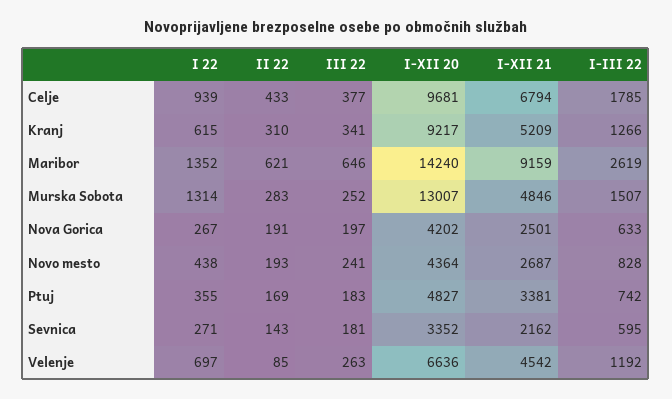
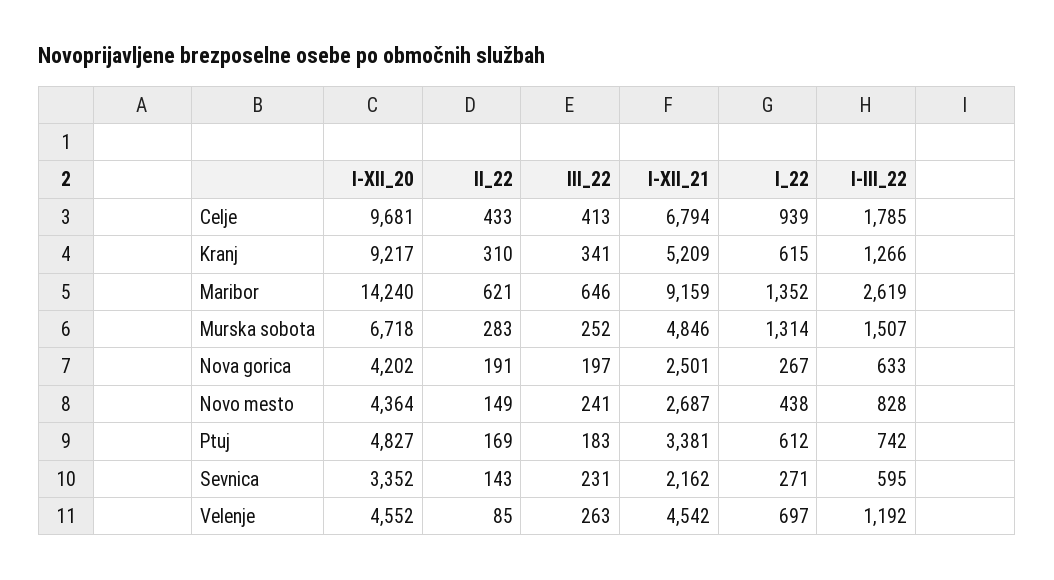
III 22, Celje: 377 -> 413
I-XII 20, Murska Sobota: 13007 -> 6718
II 22, Novo mesto: 193 -> 149
I 22, Ptuj: 355 -> 612
III 22, Sevnica: 181 -> 231
I-XII 20, Velenje: 6636 -> 4552

